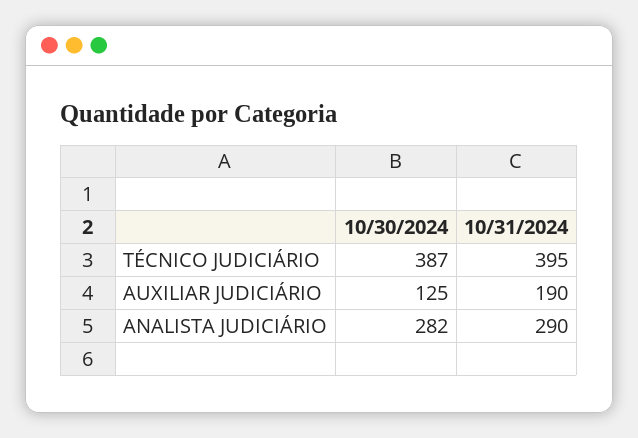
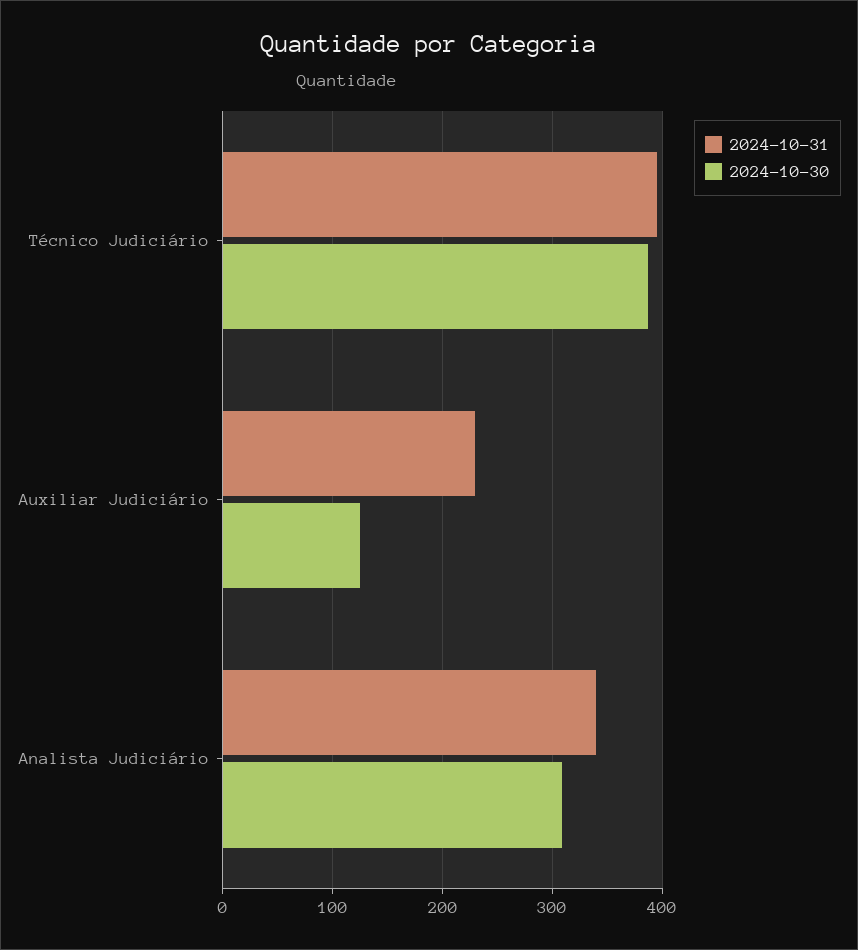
10/31/2024, AUXILIAR JUDICIÁRIO: 190 -> 230
10/30/2024, ANALISTA JUDICIÁRIO: 282 -> 310
10/31/2024, ANALISTA JUDICIÁRIO: 290 -> 340

